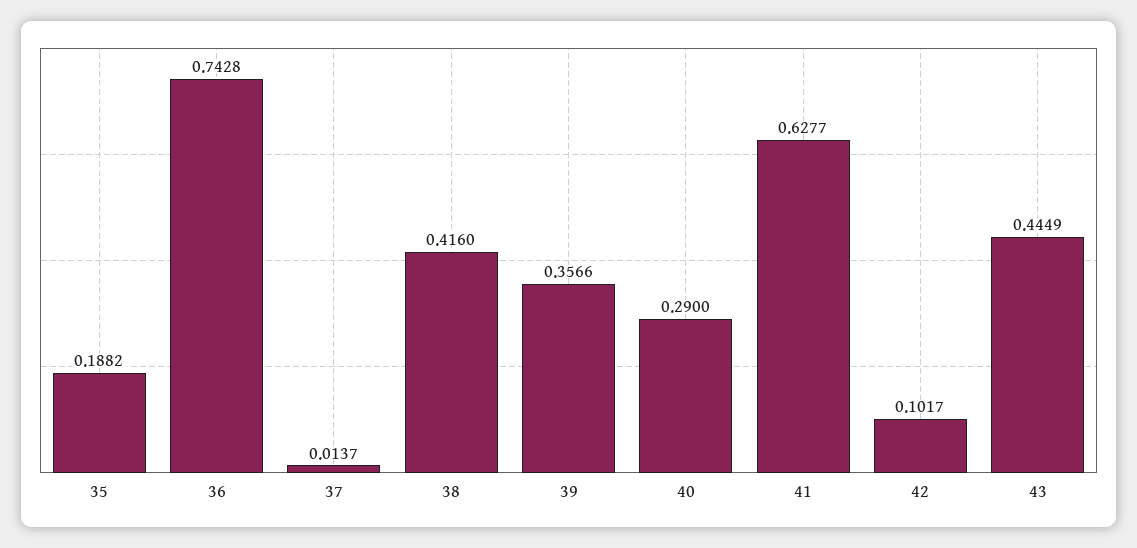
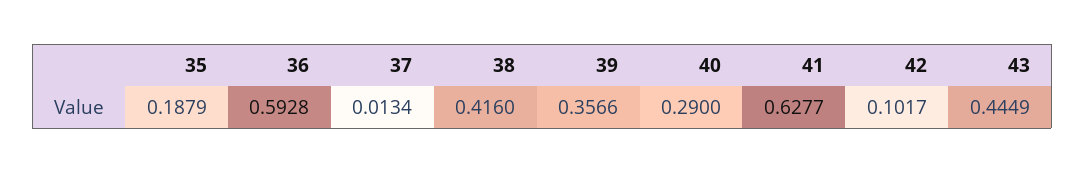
35: 0.1882 -> 0.1879
36: 0.7428 -> 0.5928
37: 0.0137 -> 0.0134

